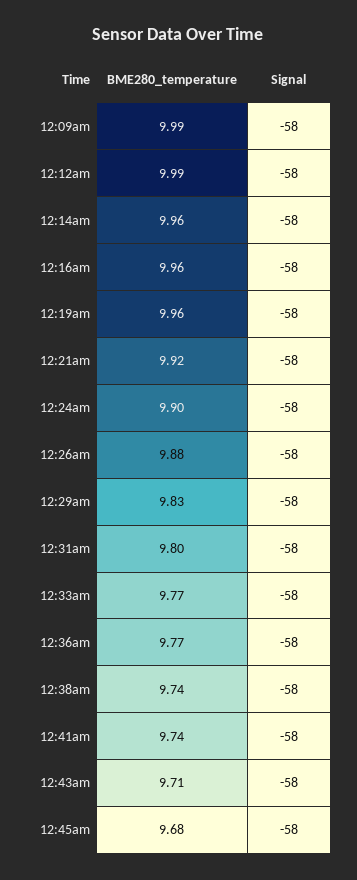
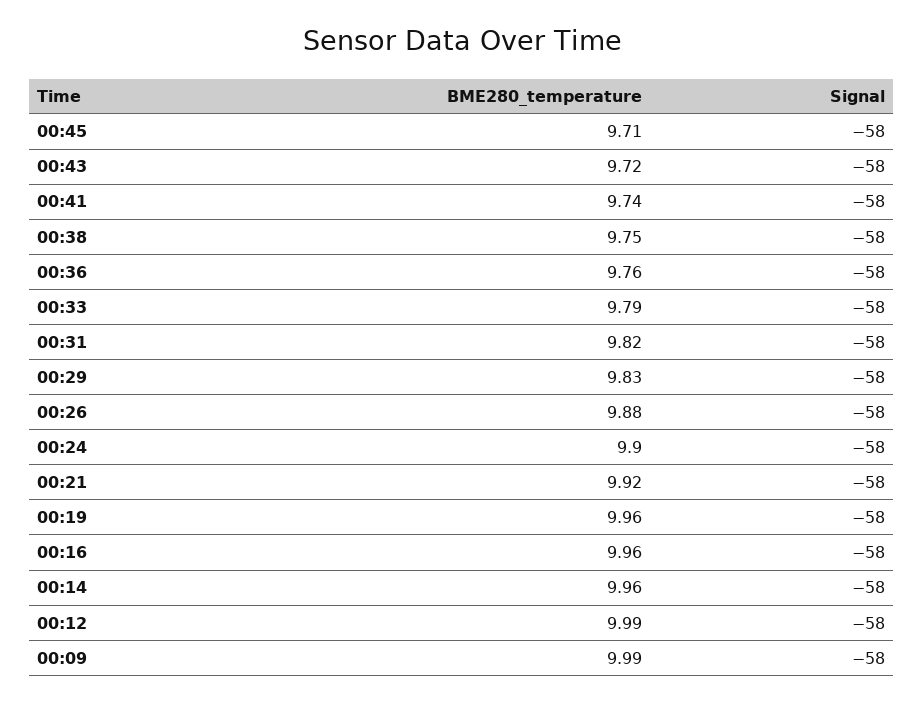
BME280_temperature, 12:31am: 9.8 -> 9.82
BME280_temperature, 12:33am: 9.77 -> 9.79
BME280_temperature, 12:36am: 9.77 -> 9.76
BME280_temperature, 12:38am: 9.74 -> 9.75
BME280_temperature, 12:43am: 9.71 -> 9.72
BME280_temperature, 12:45am: 9.68 -> 9.71

